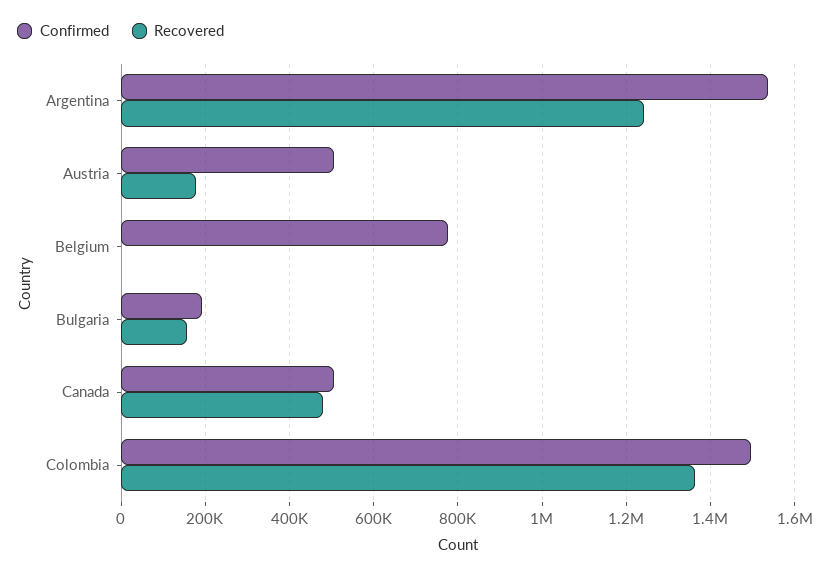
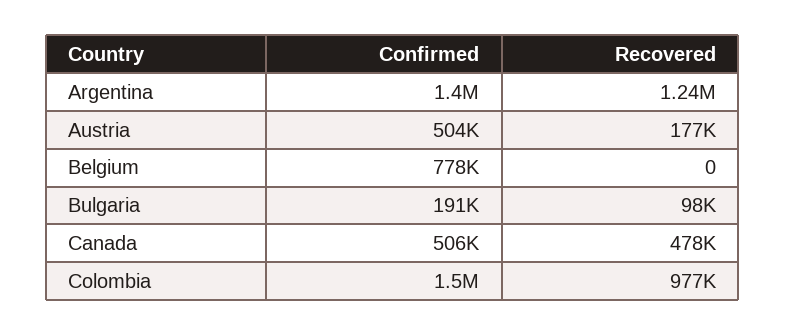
Confirmed, Argentina: 1540000 -> 1400000
Recovered, Bulgaria: 160000 -> 98000
Recovered, Colombia: 1360000 -> 977000

